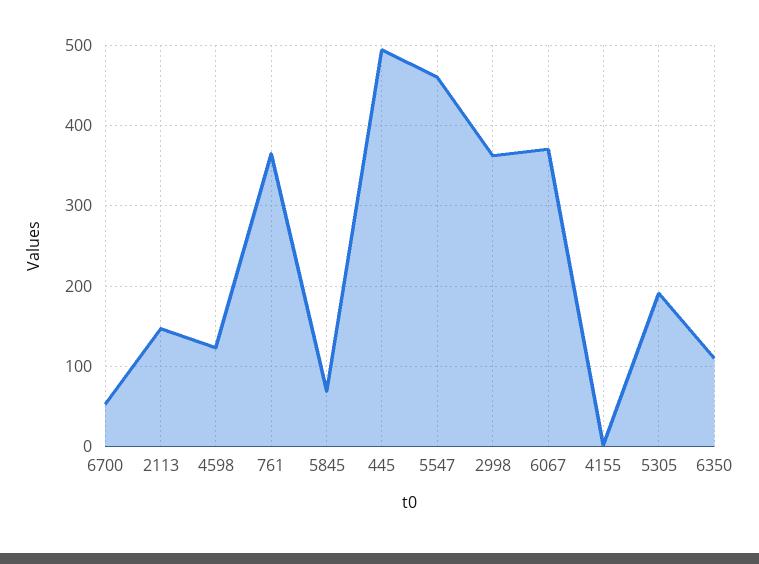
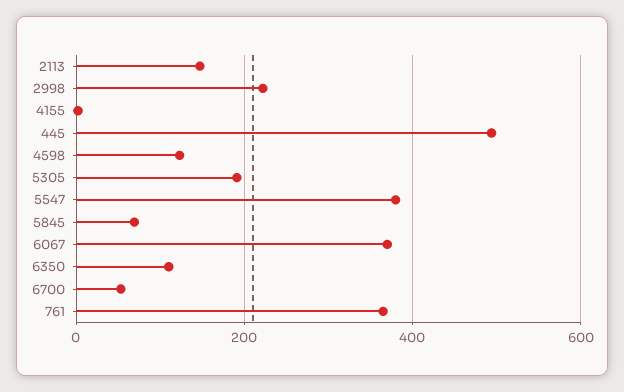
5547: 460 -> 380
2998: 360 -> 220

